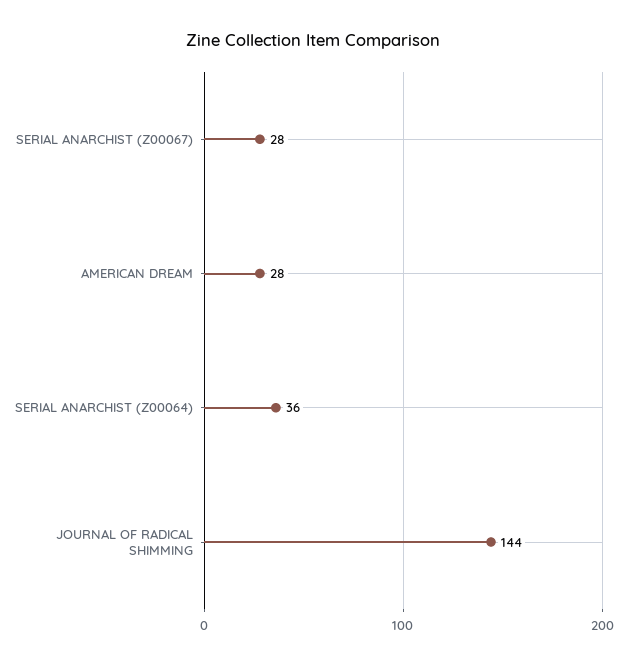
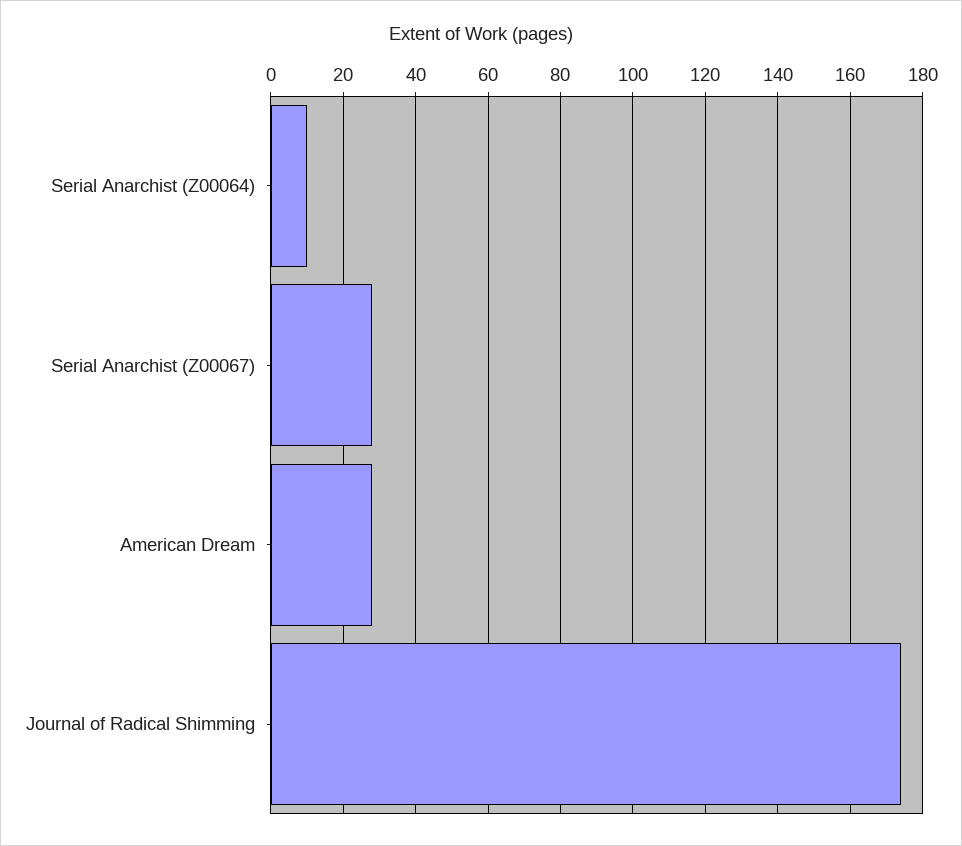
SERIAL ANARCHIST (Z00064): 36 -> 10
JOURNAL OF RADICAL SHIMMING: 144 -> 175

